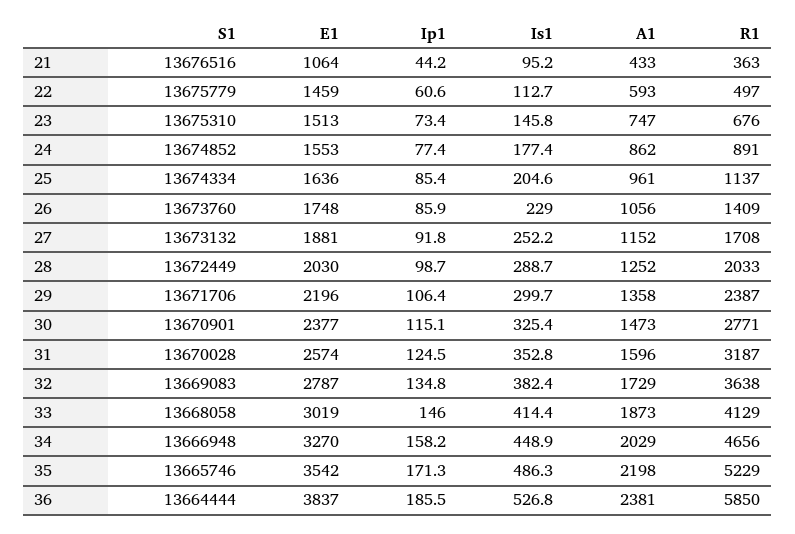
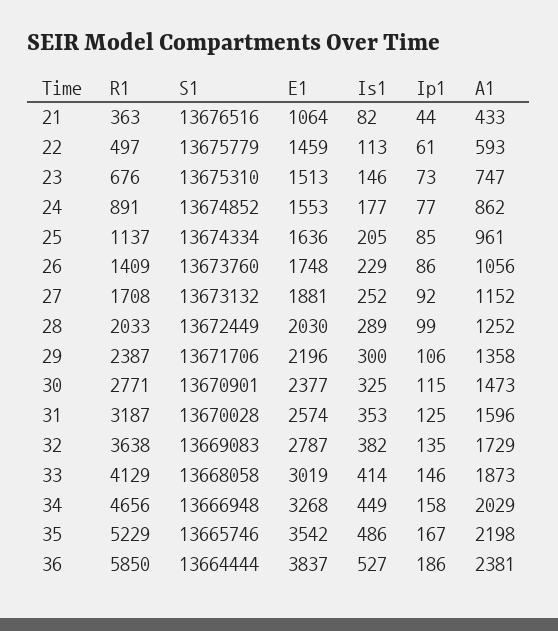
Is1, 21: 95.2 -> 82
E1, 34: 3270 -> 3268
Ip1, 35: 171.3 -> 167

